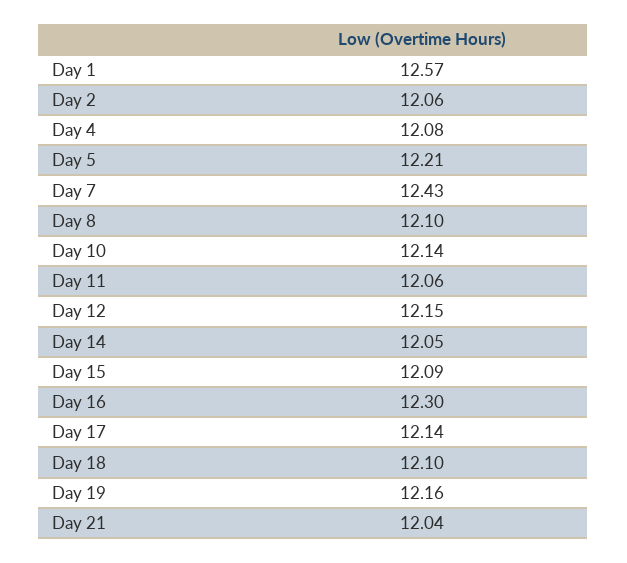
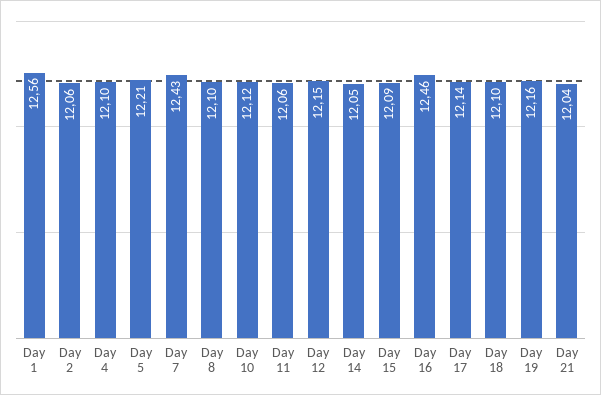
Day 1: 12.57 -> 12.56
Day 4: 12.08 -> 12.1
Day 10: 12.14 -> 12.12
Day 16: 12.3 -> 12.46

